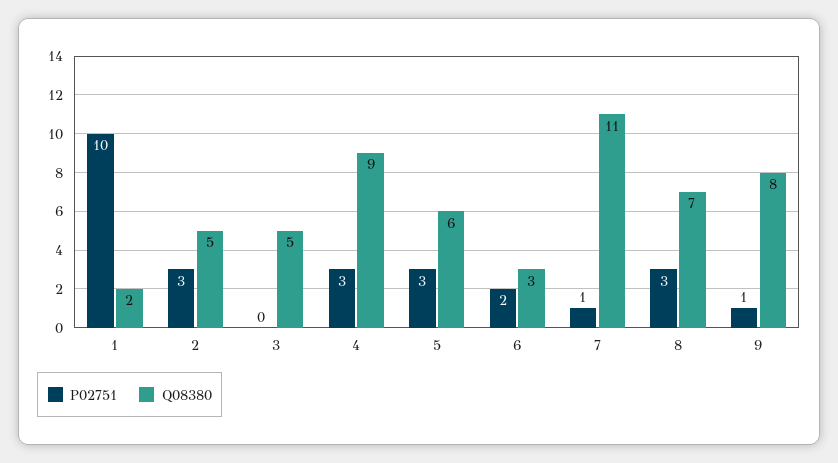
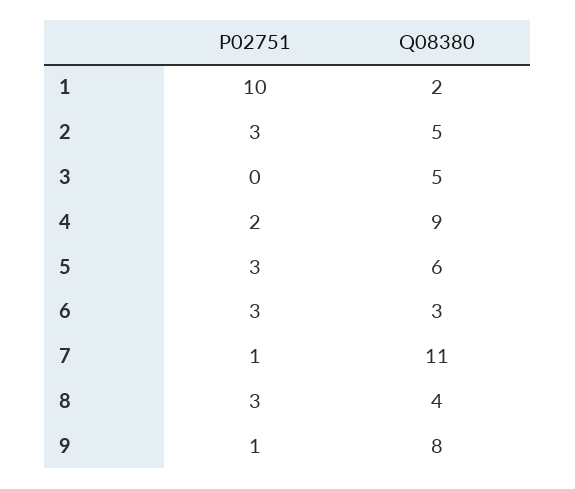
P02751, 4: 3 -> 2
P02751, 6: 2 -> 3
Q08380, 8: 7 -> 4

